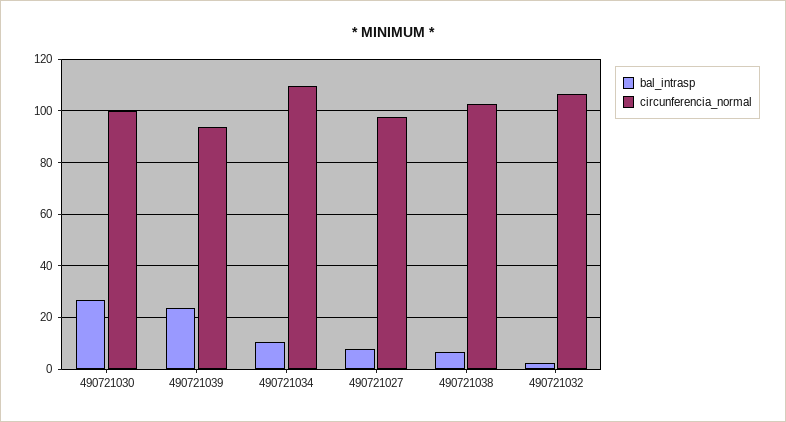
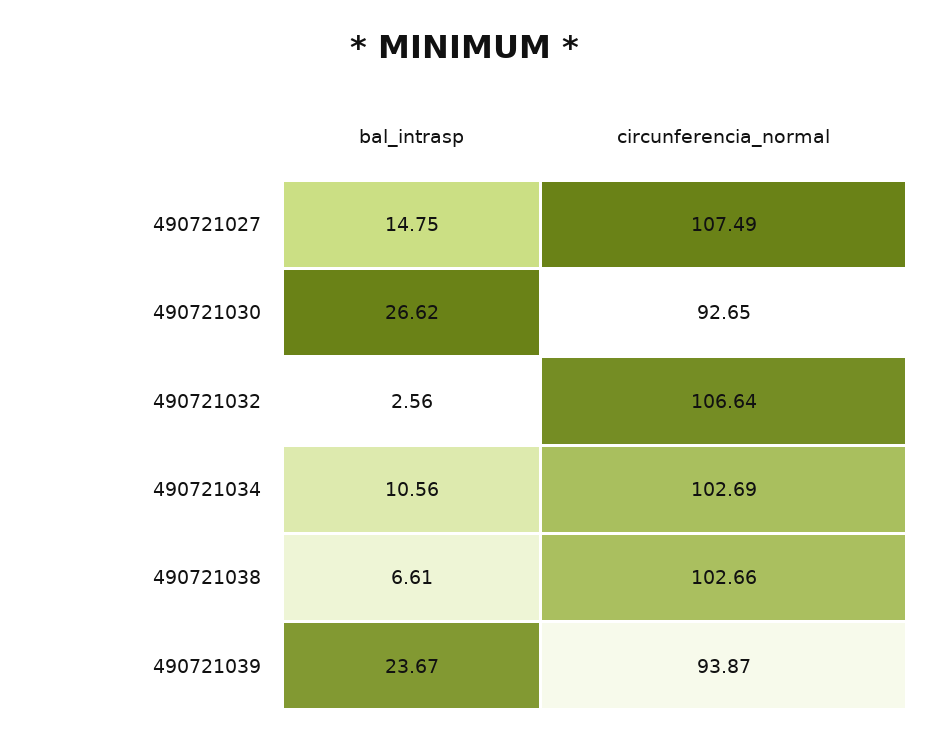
circunferencia_normal, 490721030: 100 -> 92.65
circunferencia_normal, 490721034: 110 -> 102.69
bal_intrasp, 490721027: 7.5 -> 14.75
circunferencia_normal, 490721027: 97.5 -> 107.49

